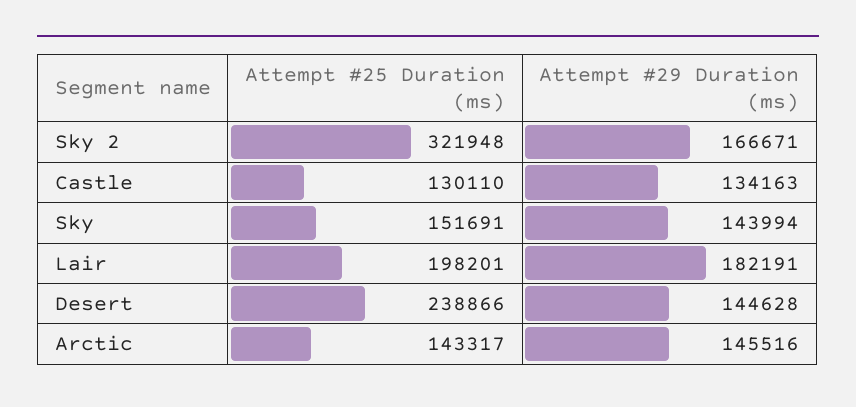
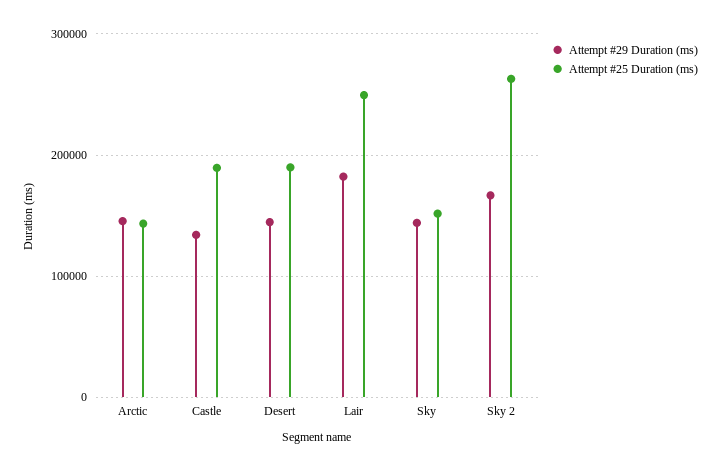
Attempt #25 Duration (ms), Sky 2: 321948 -> 260000
Attempt #25 Duration (ms), Castle: 130110 -> 190000
Attempt #25 Duration (ms), Lair: 198201 -> 250000
Attempt #25 Duration (ms), Desert: 238866 -> 190000

